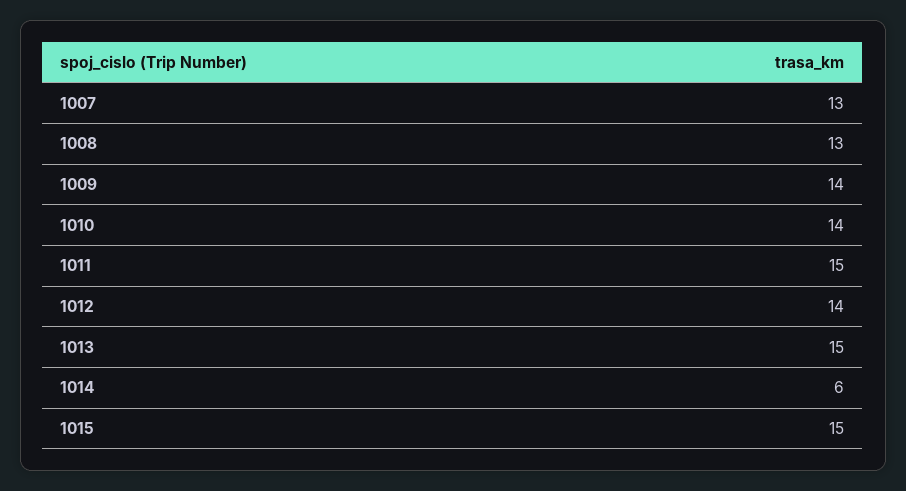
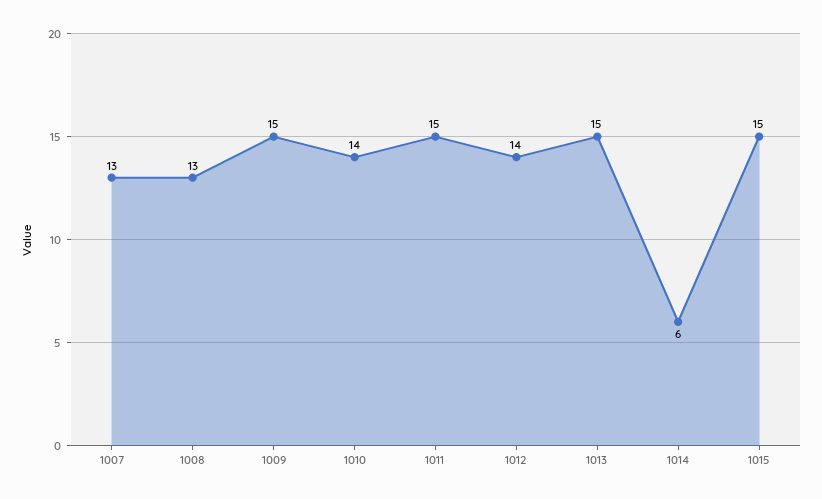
1009: 14 -> 15

